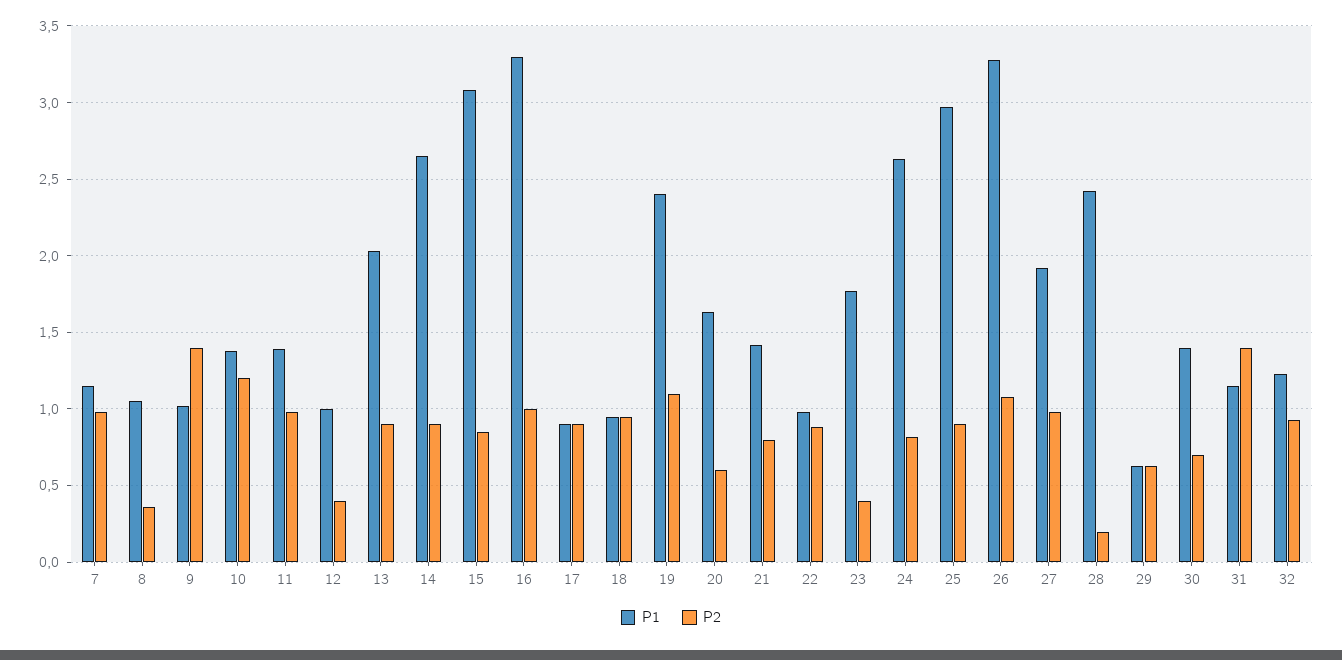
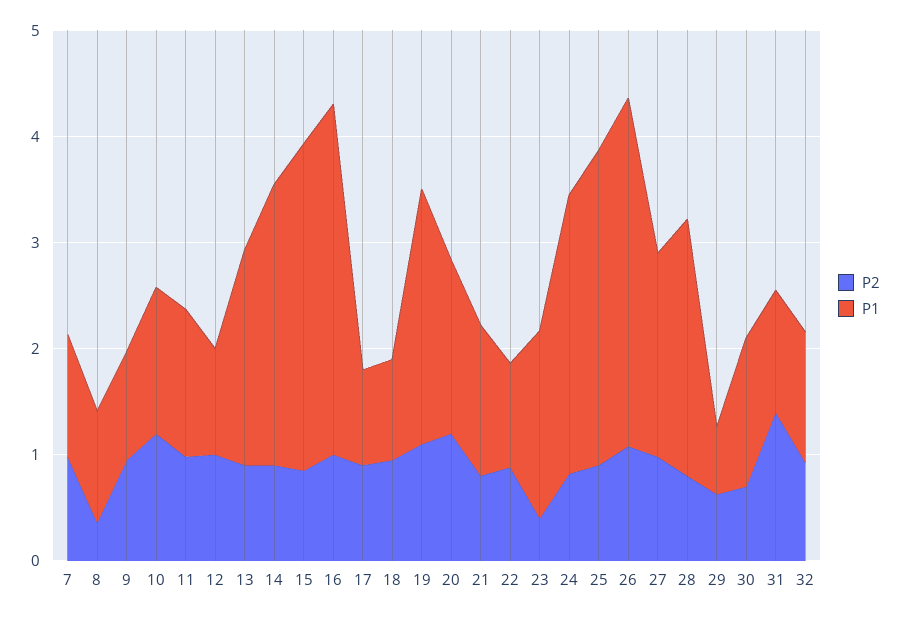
P2, 9: 1.4 -> 1
P2, 12: 0.4 -> 1
P2, 20: 0.6 -> 1.2
P2, 28: 0.2 -> 0.8

